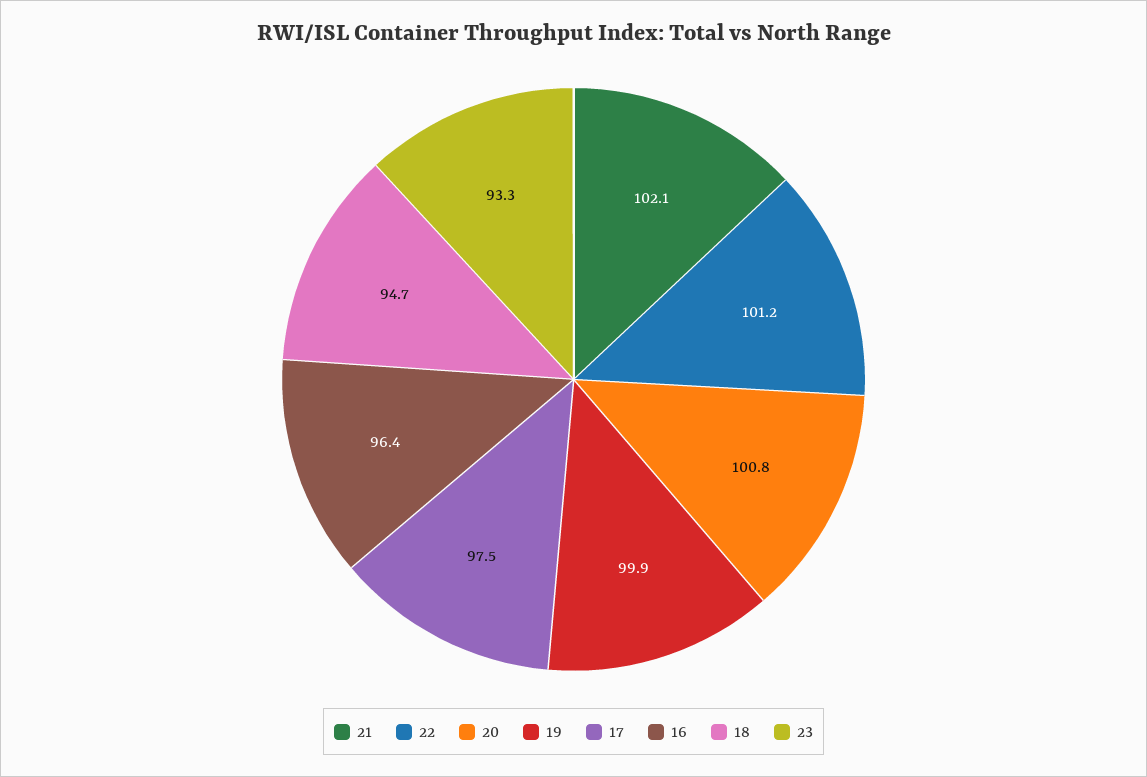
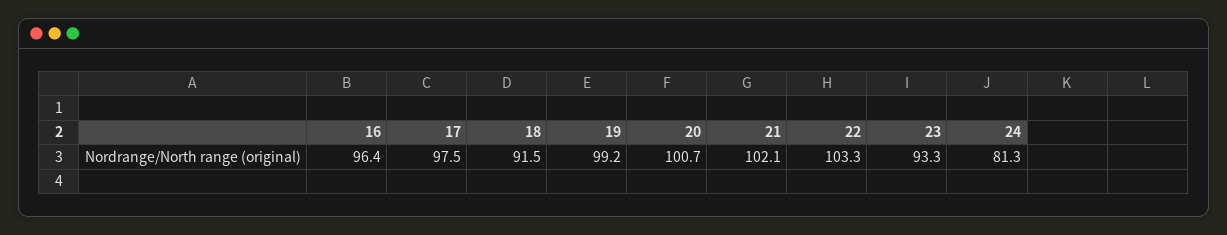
22: 101.2 -> 103.3
20: 100.8 -> 100.7
19: 99.9 -> 99.2
18: 94.7 -> 91.5
24: none -> 81.3

